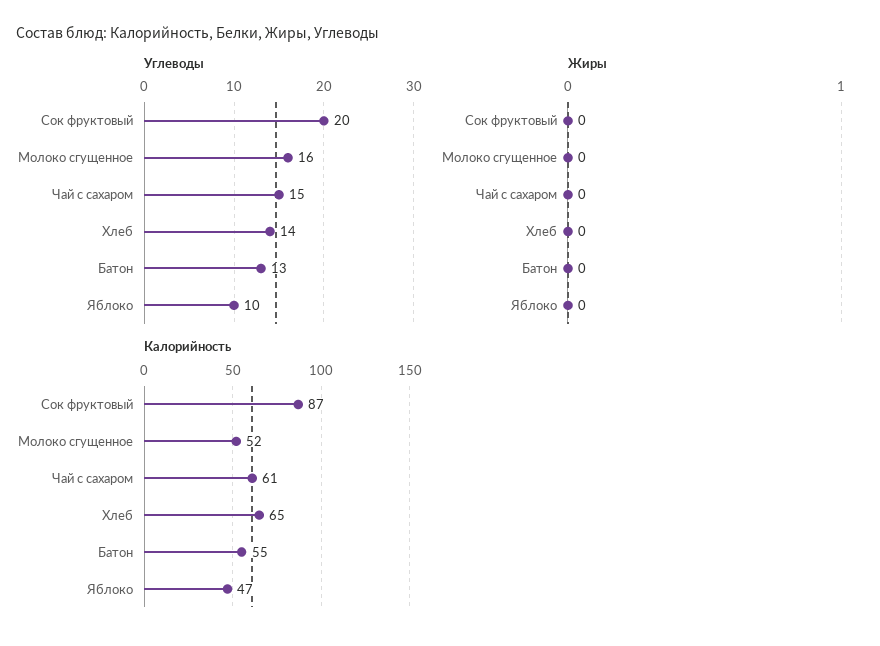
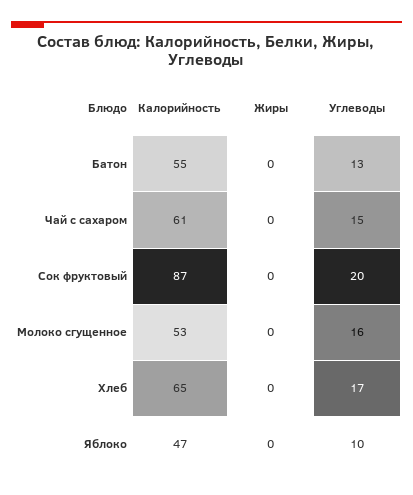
Углеводы, Хлеб: 14 -> 17
Калорийность, Молоко сгущенное: 52 -> 53

